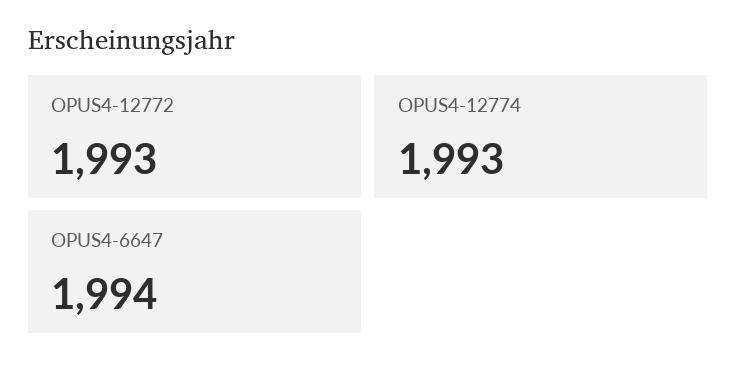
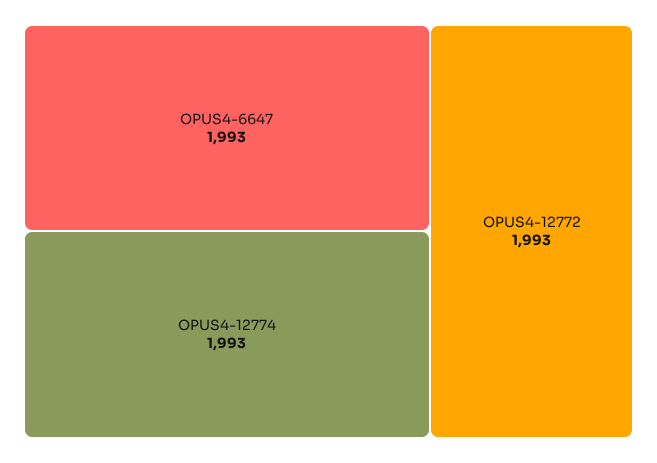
OPUS4-6647: 1994 -> 1993

